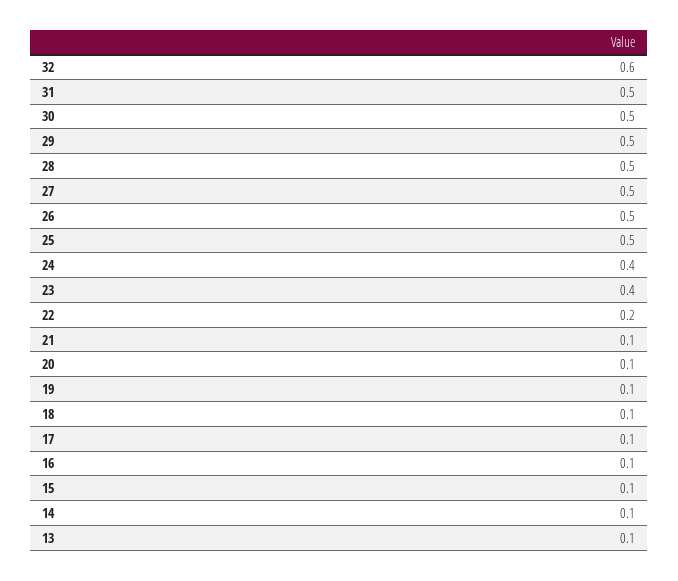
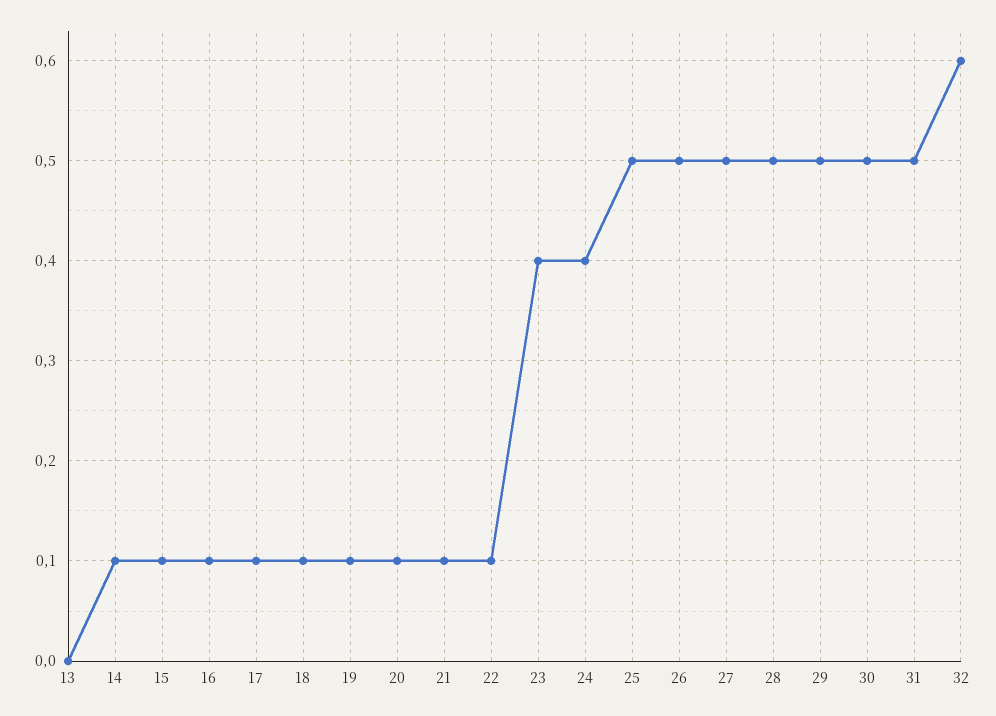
22: 0.2 -> 0.1
13: 0.1 -> 0

